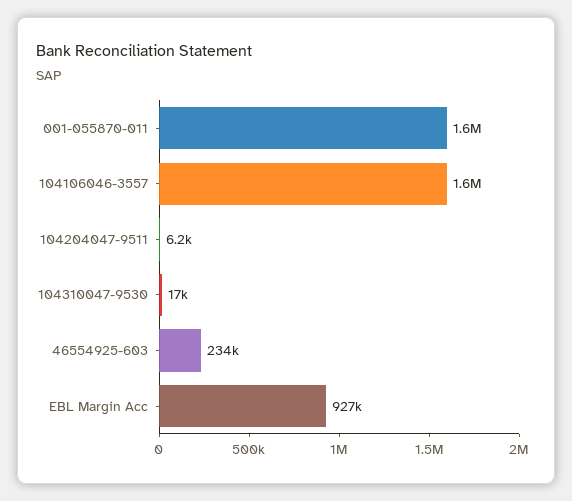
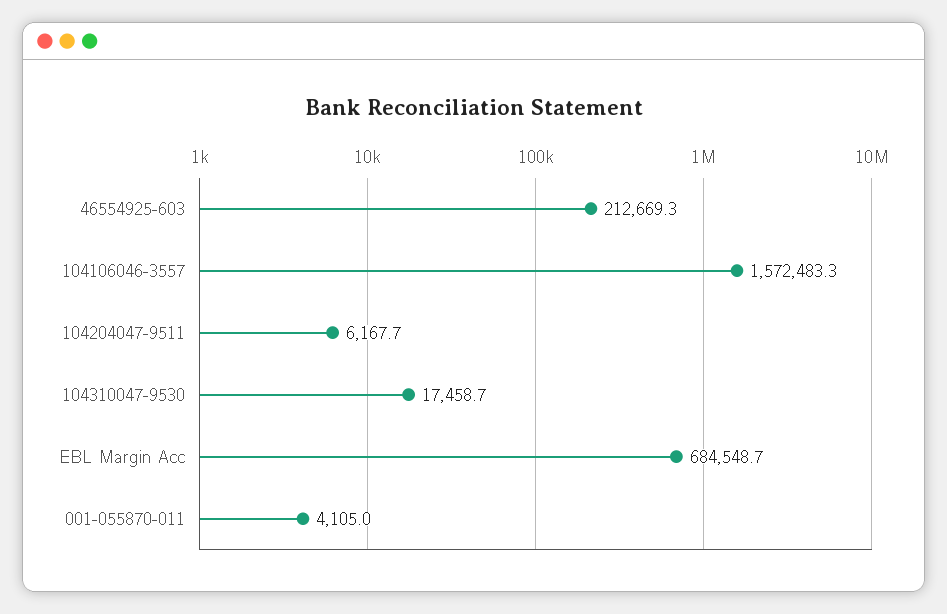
001-055870-011: 1600000 -> 4105
46554925-603: 234000 -> 212669.3
EBL Margin Acc: 927000 -> 684548.7

